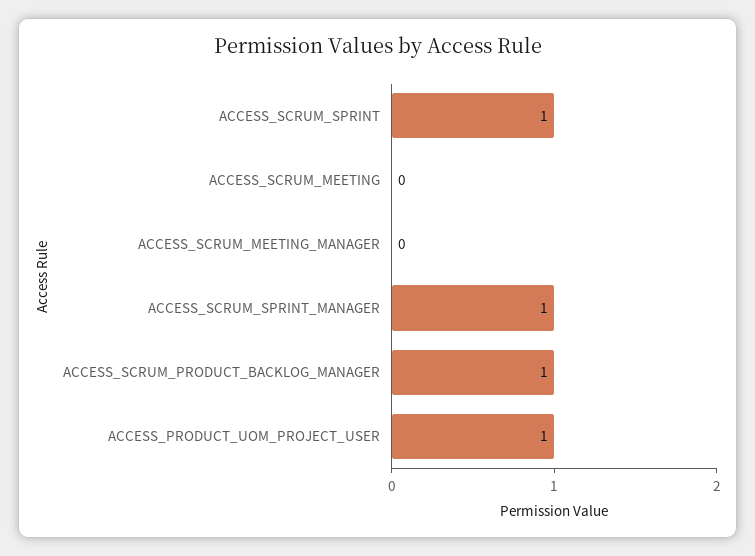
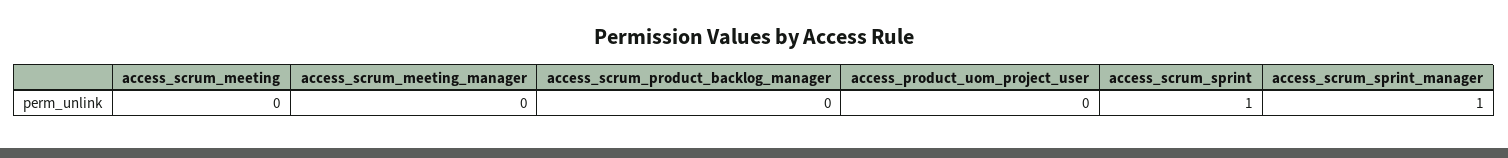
ACCESS_SCRUM_PRODUCT_BACKLOG_MANAGER: 1 -> 0
ACCESS_PRODUCT_UOM_PROJECT_USER: 1 -> 0

